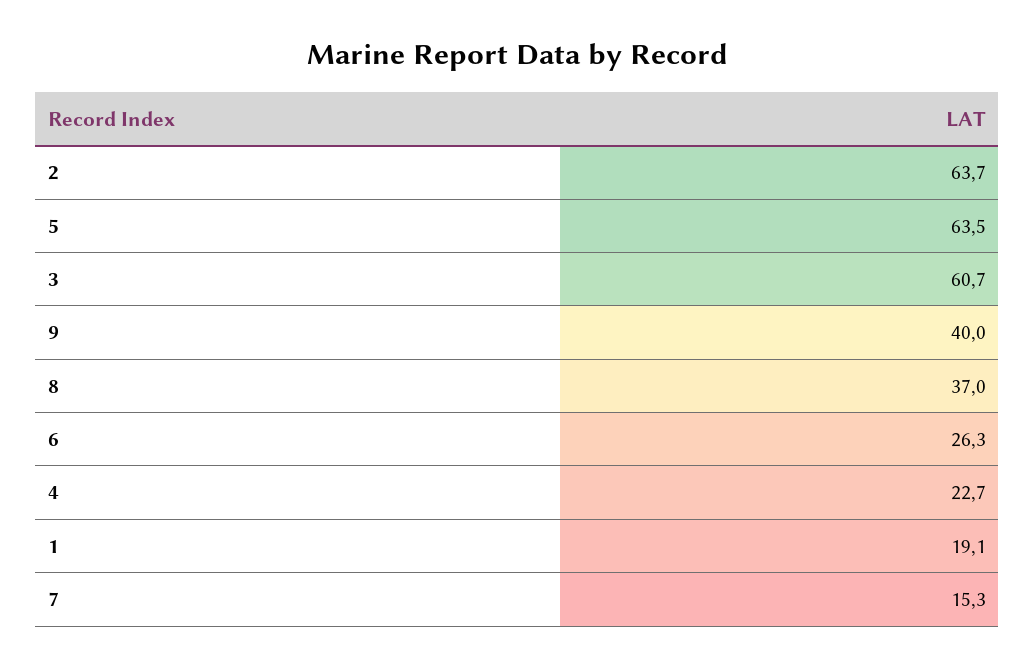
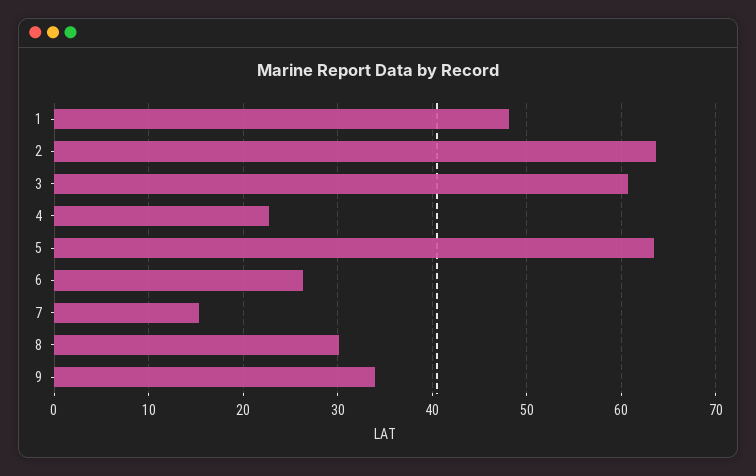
9: 40 -> 34
8: 37 -> 30
1: 19.1 -> 48

